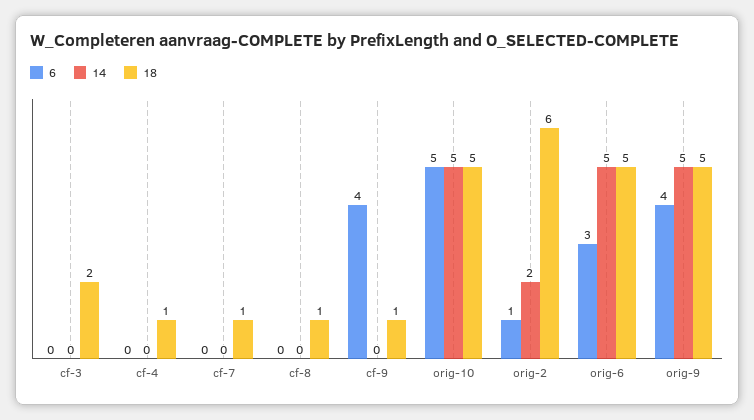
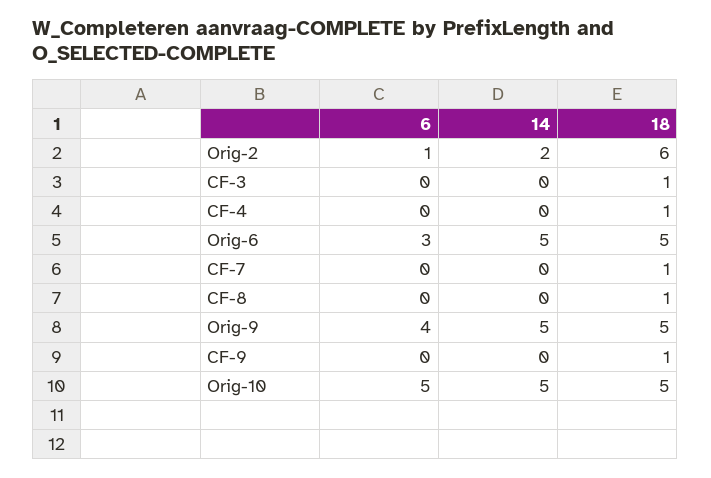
18, cf-3: 2 -> 1
6, cf-9: 4 -> 0

